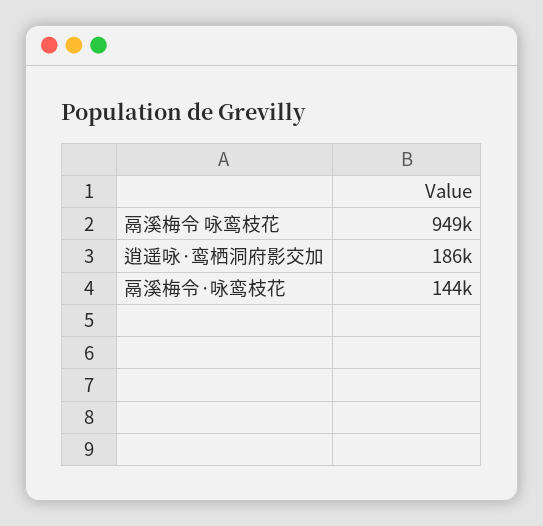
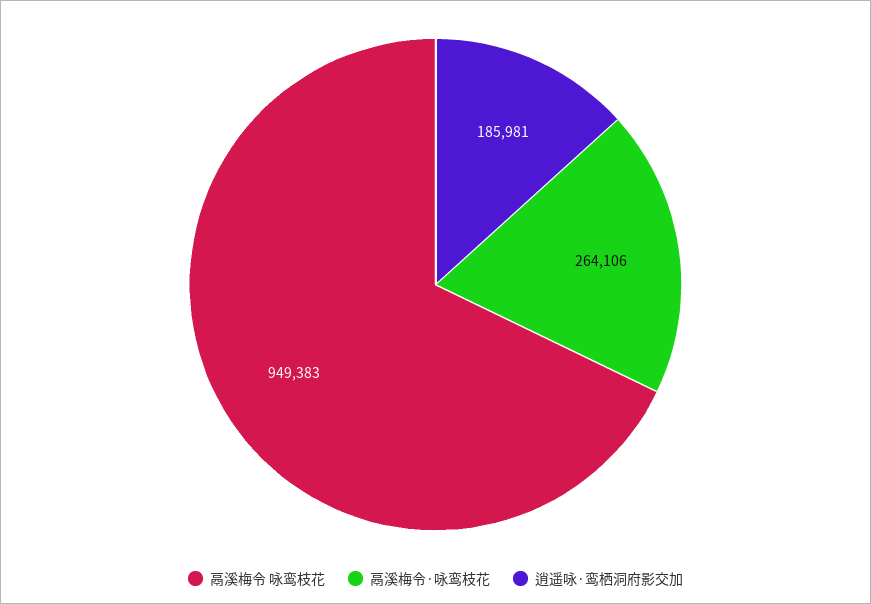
鬲溪梅令·咏鸾枝花: 144000 -> 264106

